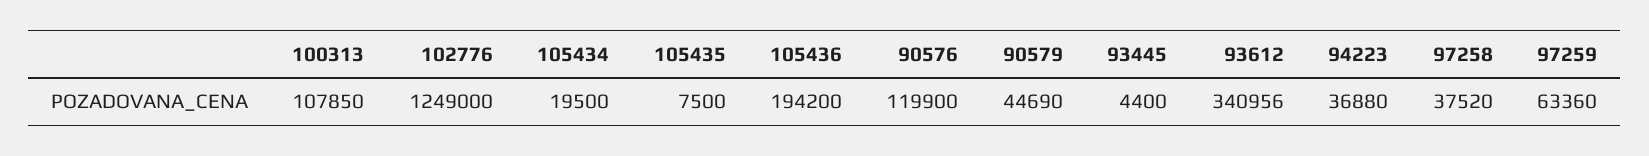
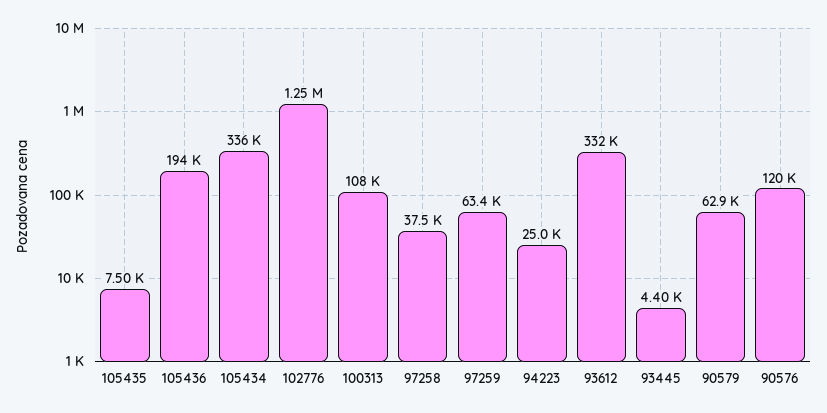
105434: 19500 -> 336000
90579: 44690 -> 62900
93612: 340956 -> 332000
94223: 36880 -> 25000

